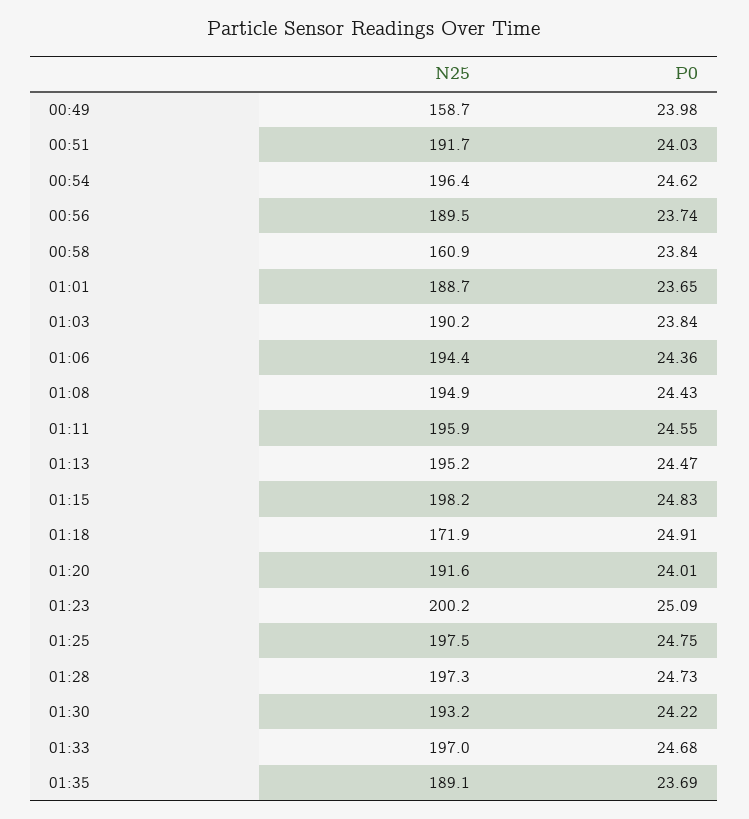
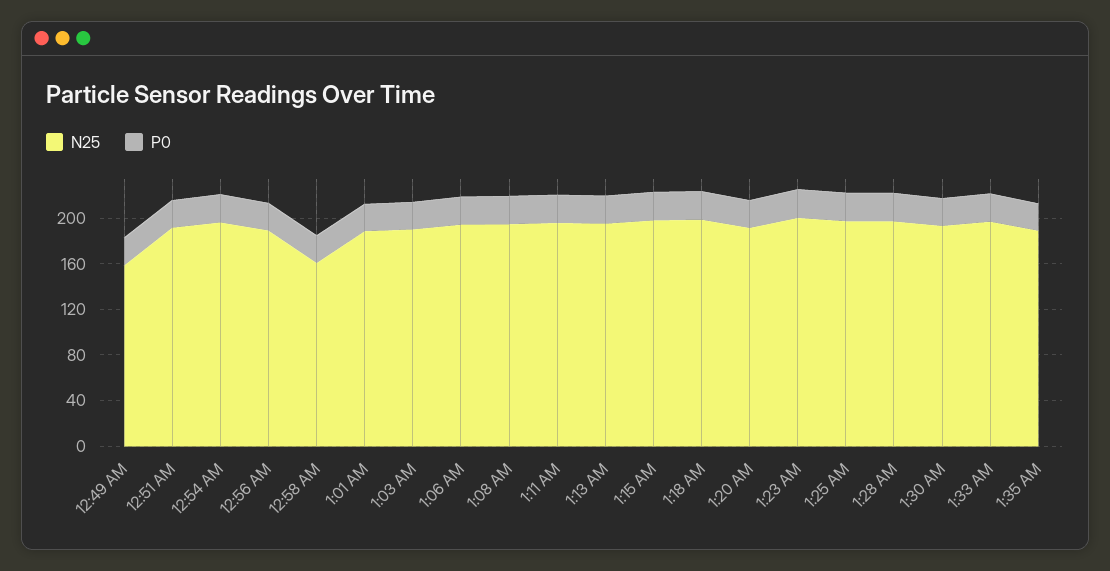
N25, 01:18: 171.9 -> 200

